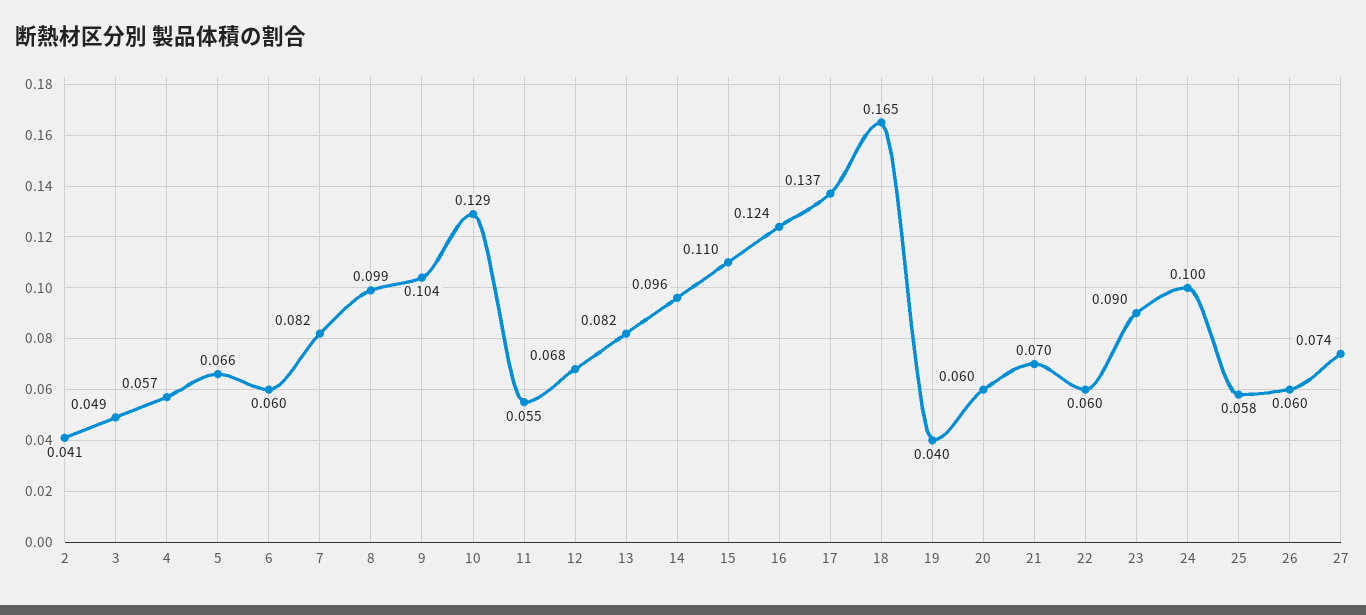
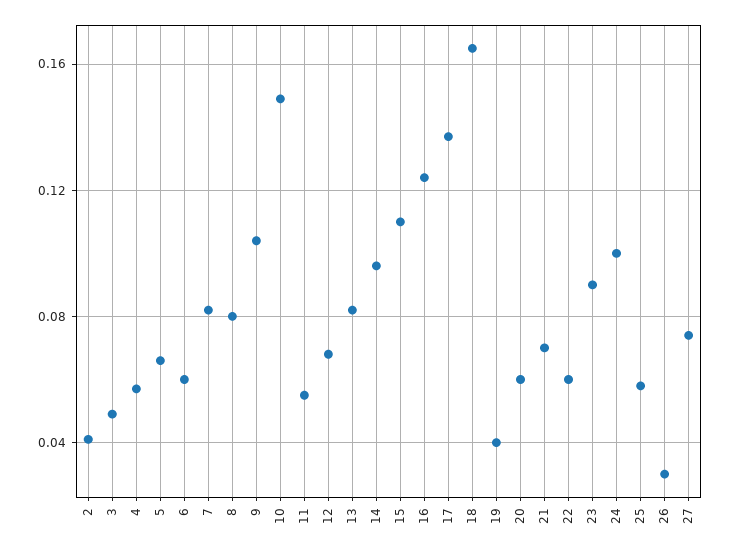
8: 0.099 -> 0.08
10: 0.129 -> 0.15
26: 0.06 -> 0.03

